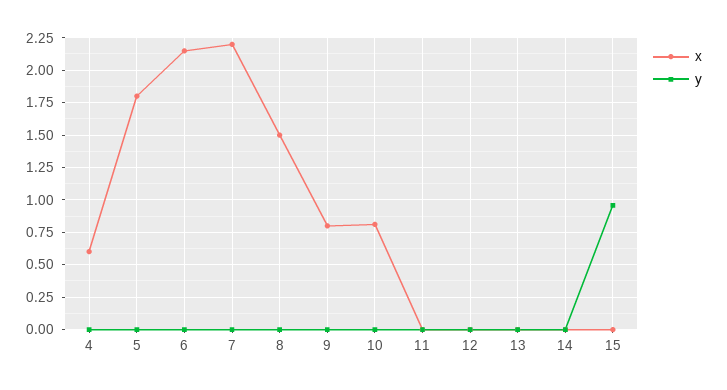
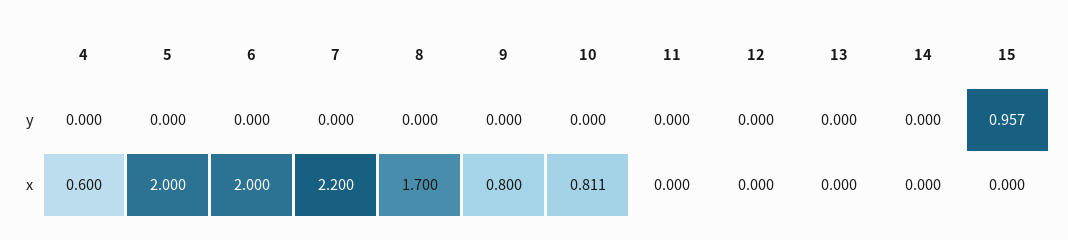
x, 5: 1.8 -> 2
x, 6: 2.15 -> 2
x, 8: 1.5 -> 1.7

